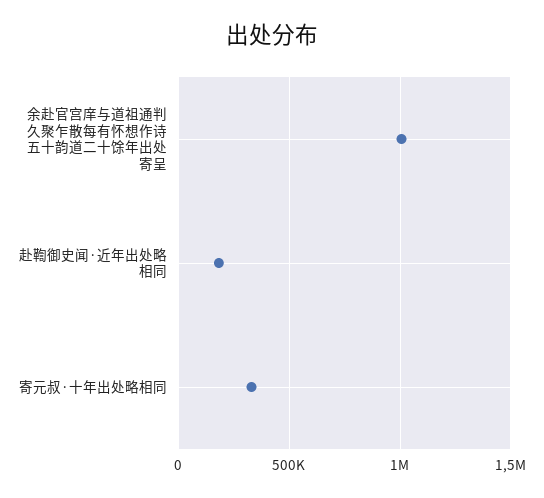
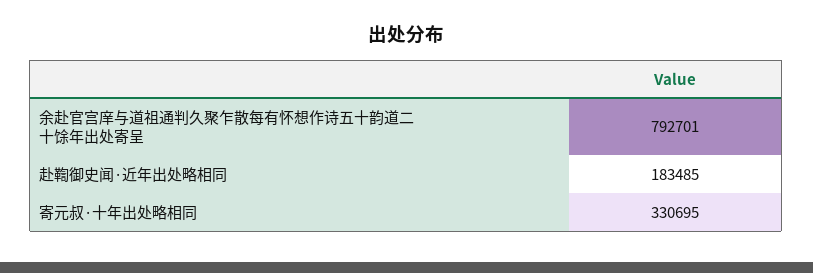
余赴官宫庠与道祖通判久聚乍散每有怀想作诗五十韵道二十馀年出处寄呈: 1000000 -> 792701

